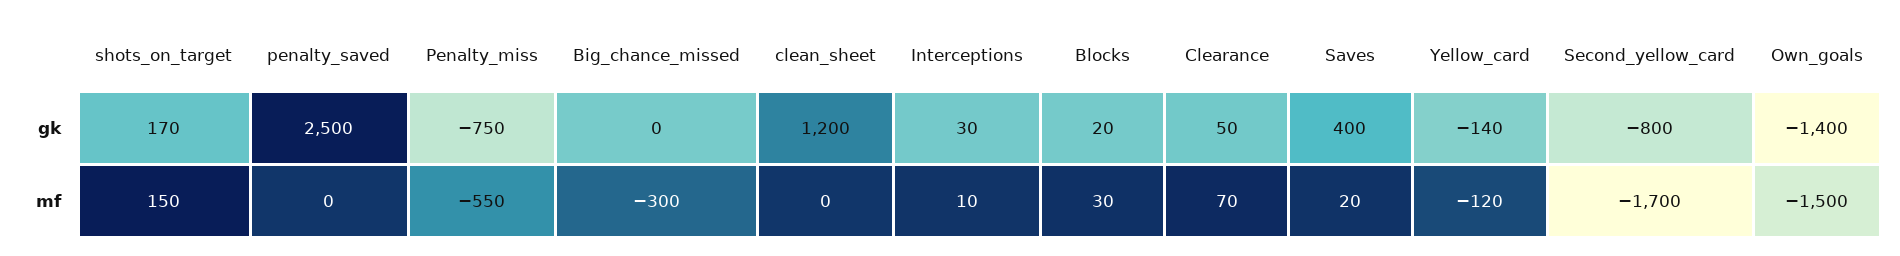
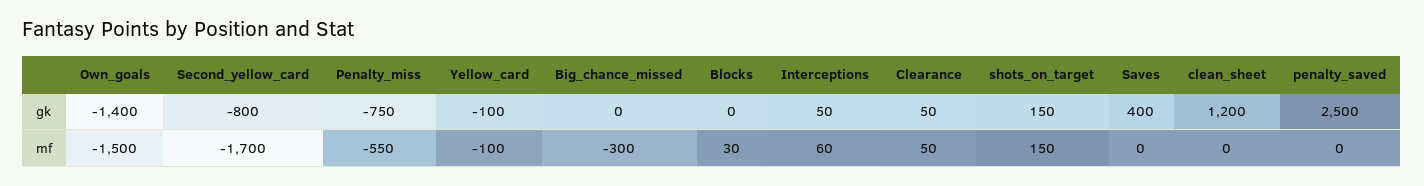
shots_on_target, gk: 170 -> 150
Interceptions, gk: 30 -> 50
Blocks, gk: 20 -> 0
Yellow_card, gk: -140 -> -100
Interceptions, mf: 10 -> 60
Clearance, mf: 70 -> 50
Saves, mf: 20 -> 0
Yellow_card, mf: -120 -> -100

